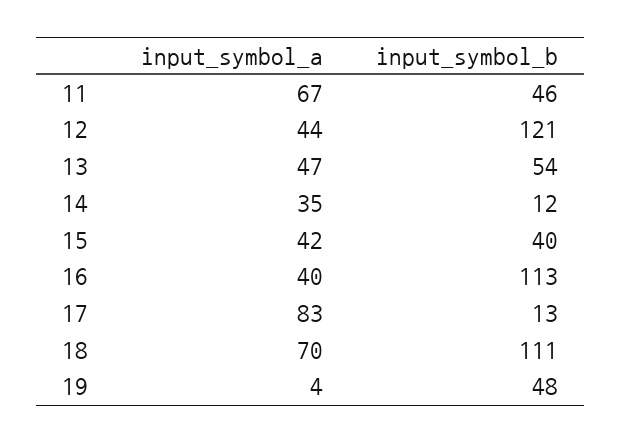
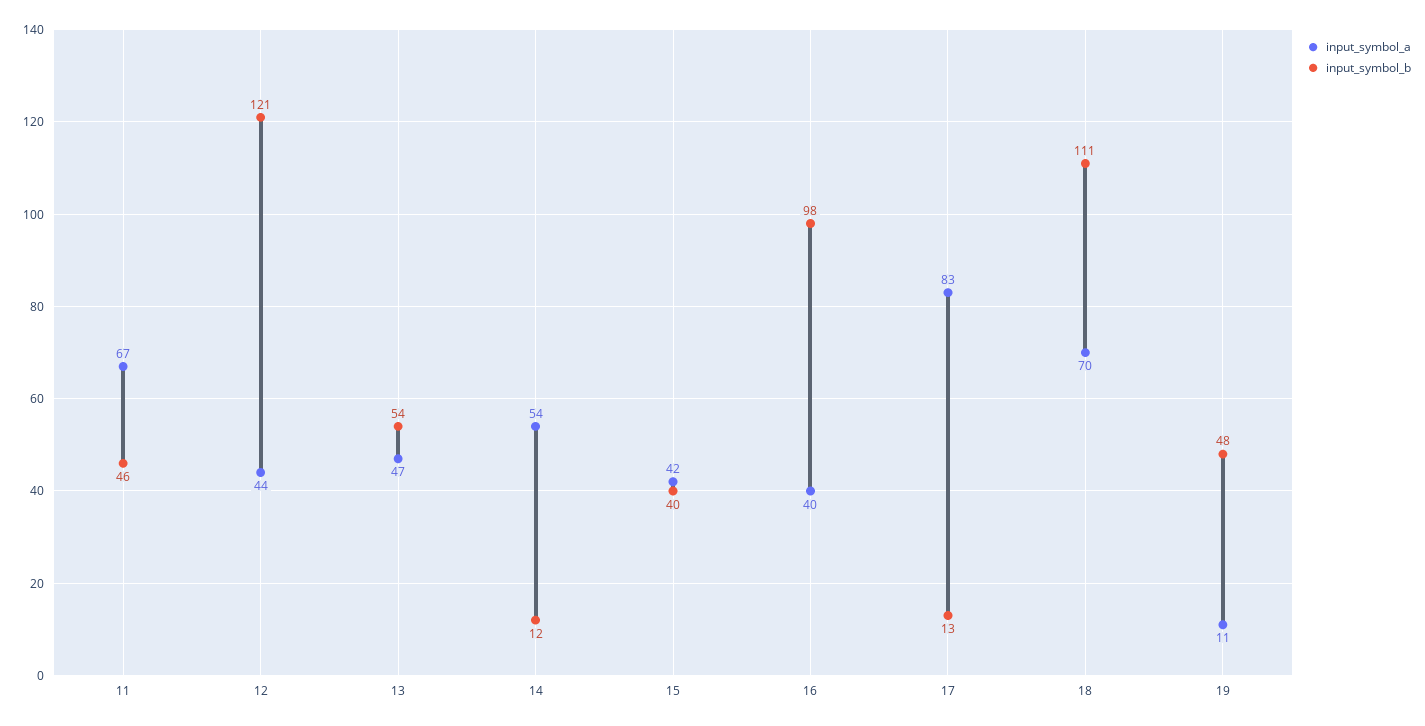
input_symbol_a, 14: 35 -> 54
input_symbol_b, 16: 113 -> 98
input_symbol_a, 19: 4 -> 11

